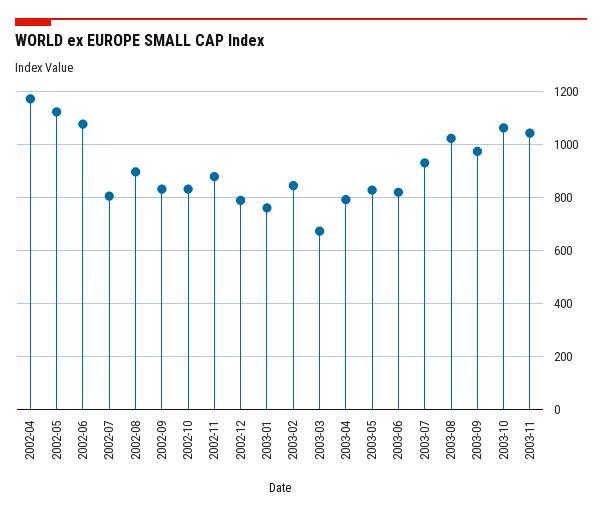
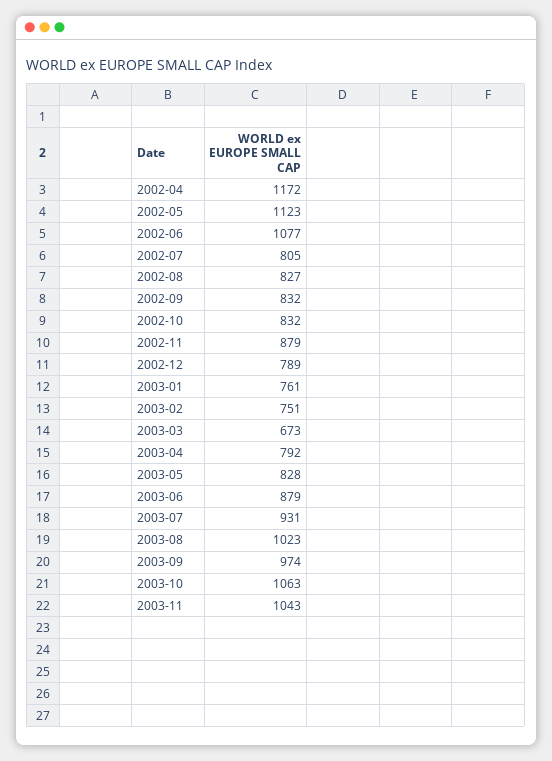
2002-08: 900 -> 827
2003-02: 850 -> 751
2003-06: 825 -> 879

